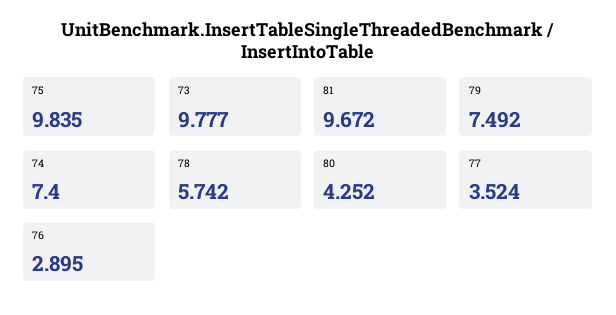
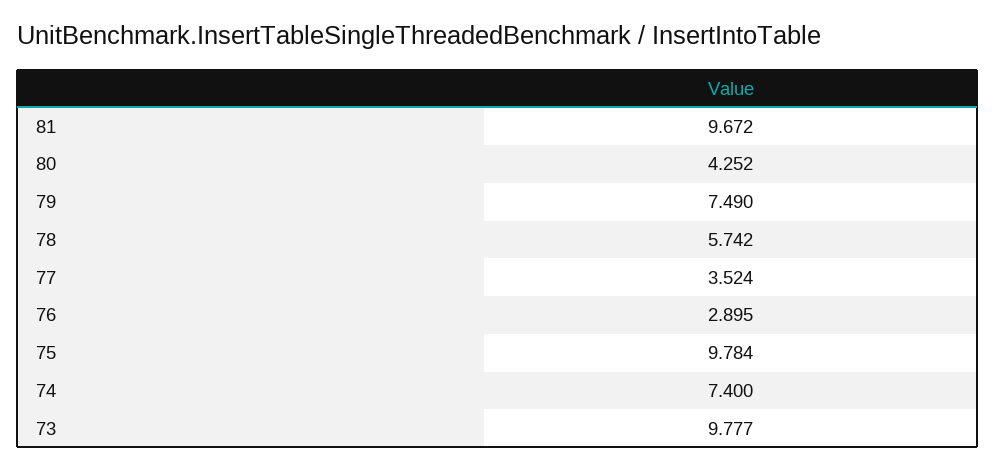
75: 9.835 -> 9.784
79: 7.492 -> 7.49

